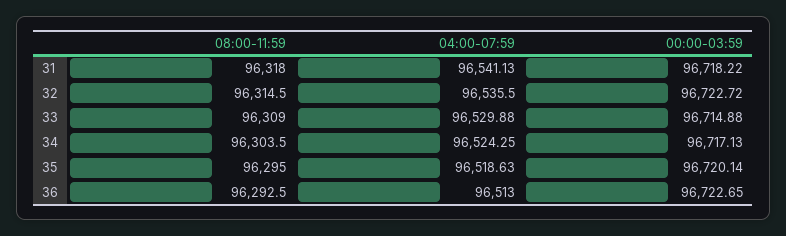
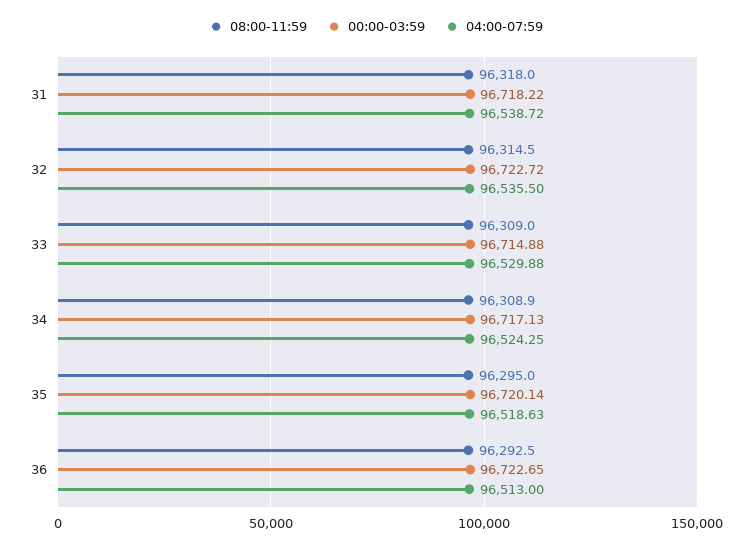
04:00-07:59, 31: 96541.13 -> 96538.72
08:00-11:59, 34: 96303.5 -> 96308.9

